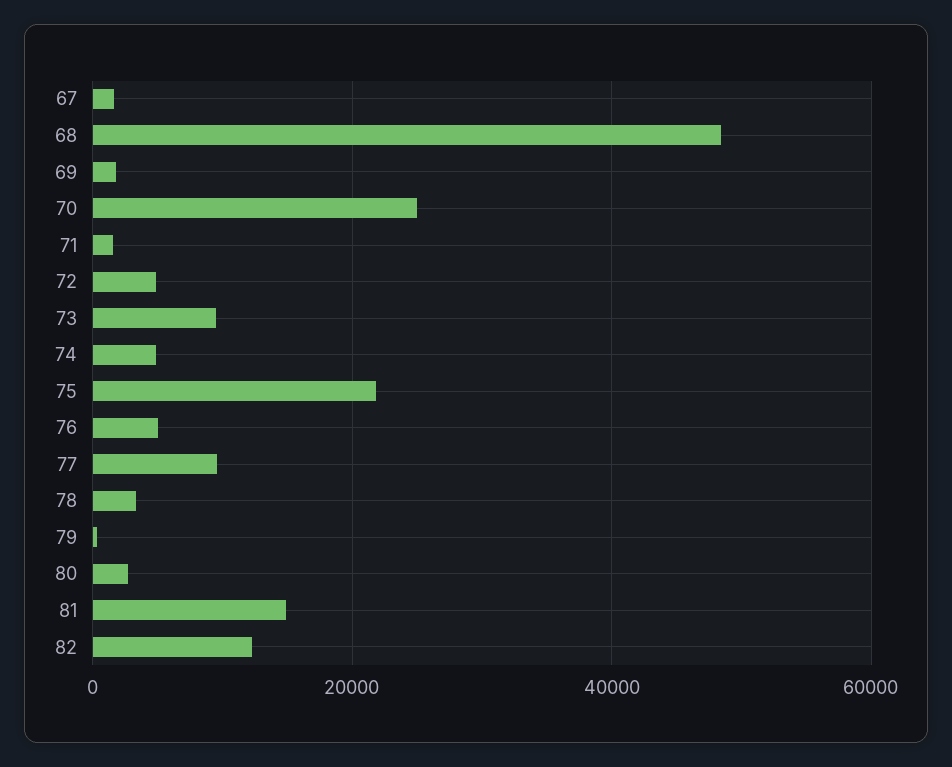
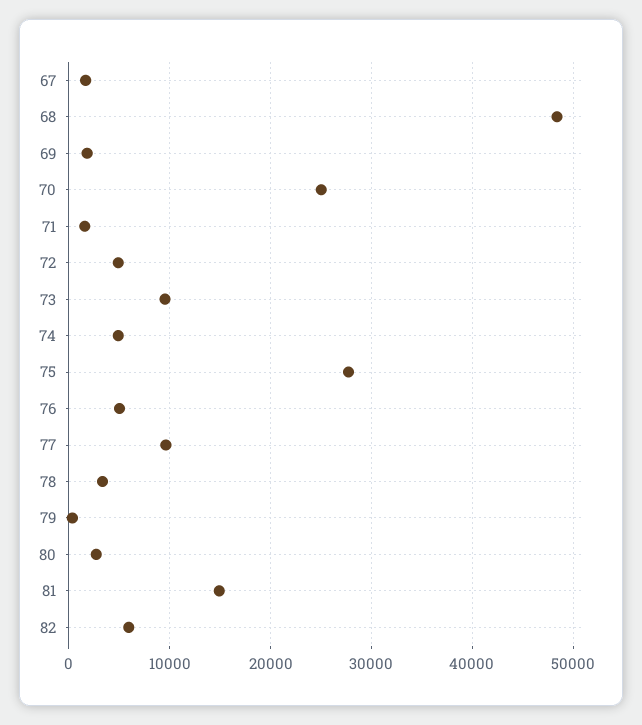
75: 22000 -> 28000
82: 12000 -> 6000

